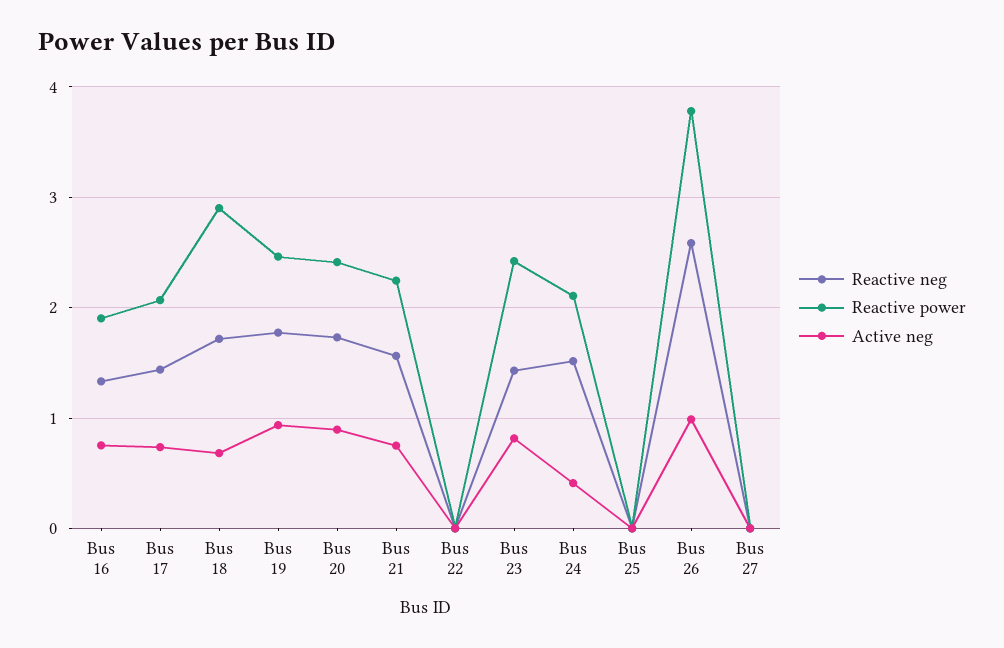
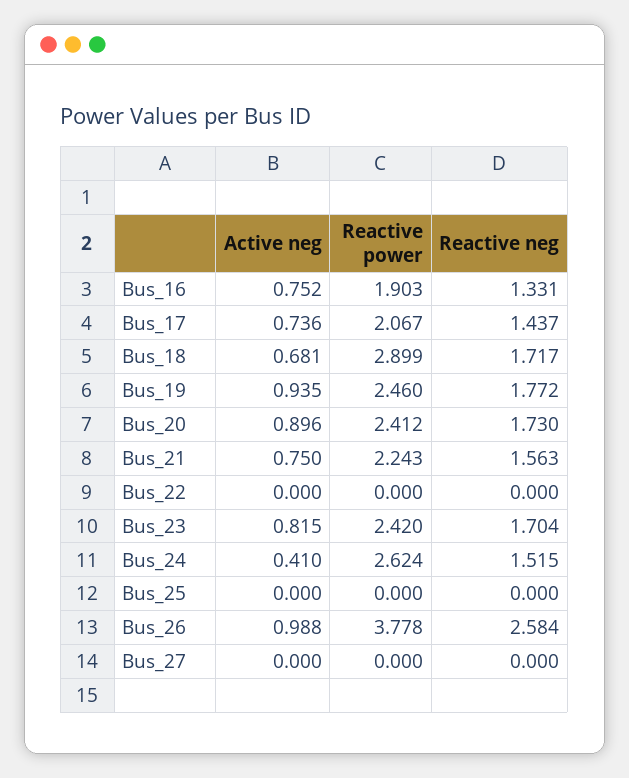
Reactive neg, Bus 23: 1.4 -> 1.704
Reactive power, Bus 24: 2.1 -> 2.624

